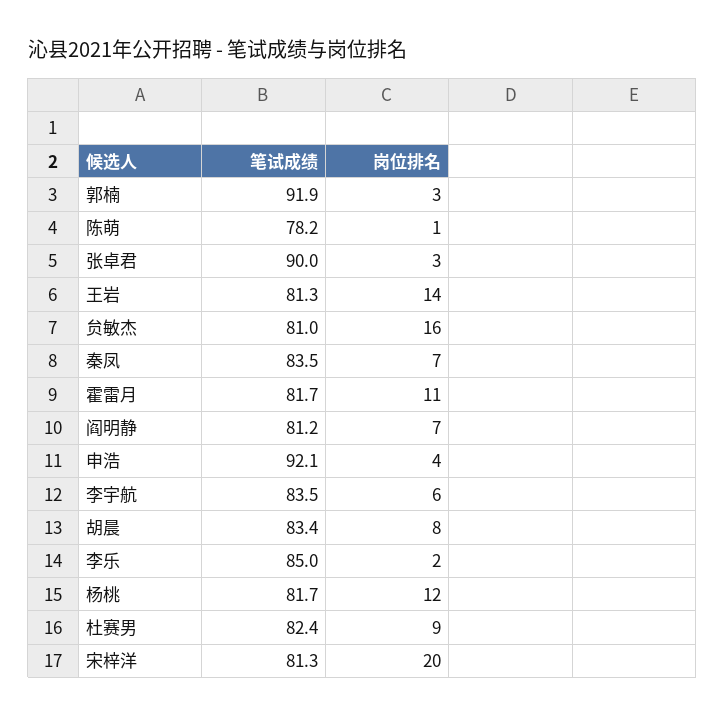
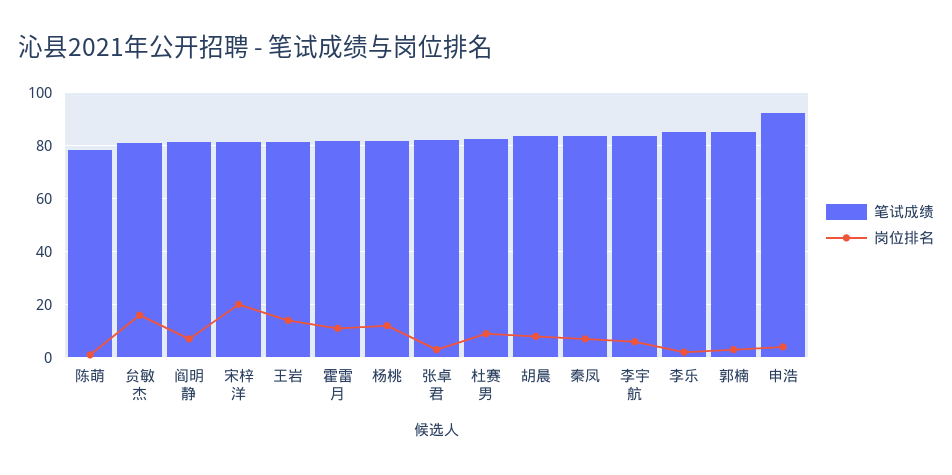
笔试成绩, 郭楠: 91.9 -> 85
笔试成绩, 张卓君: 90 -> 82.5

